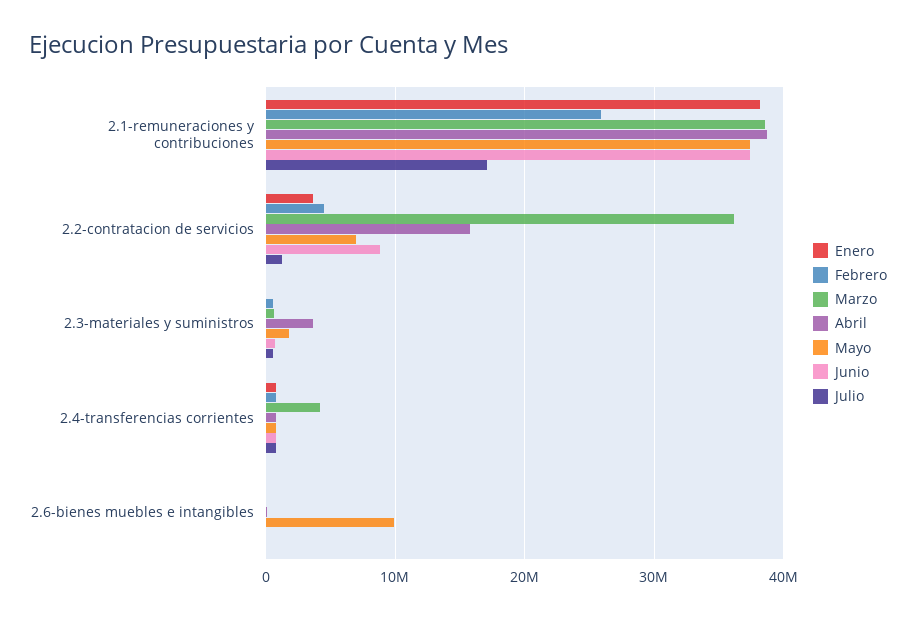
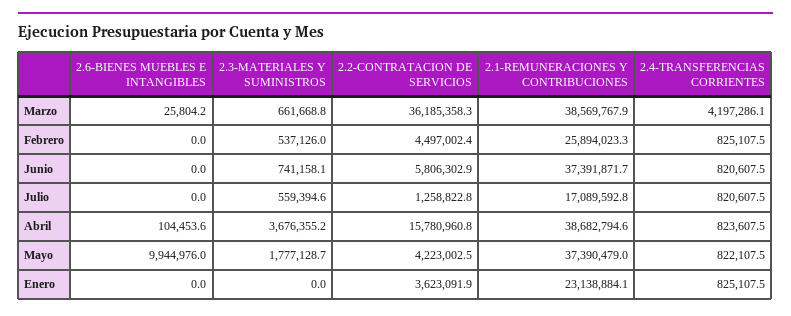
Enero, 2.1-remuneraciones y contribuciones: 38000000 -> 23138884.1
Mayo, 2.2-contratacion de servicios: 7000000 -> 4223002.5
Junio, 2.2-contratacion de servicios: 9000000 -> 5806302.9

